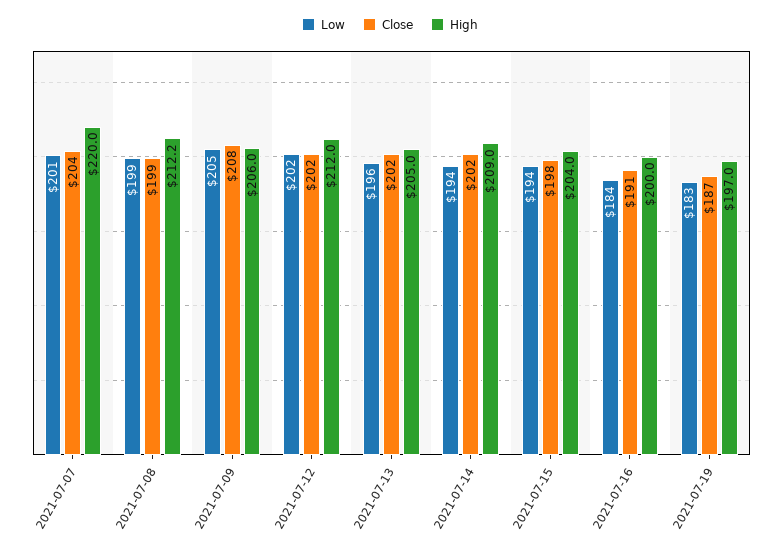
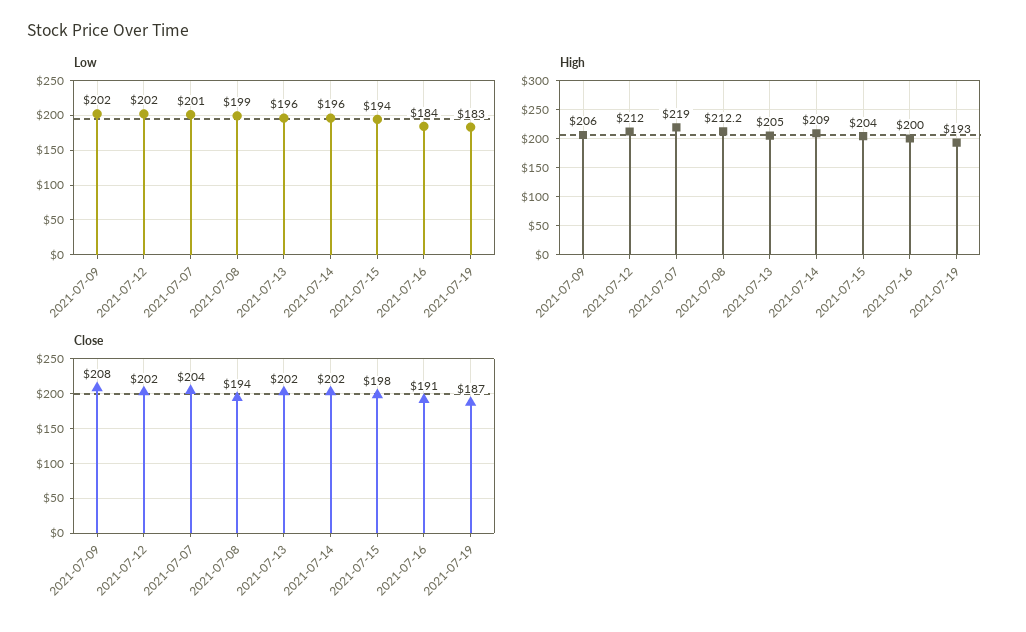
High, 2021-07-07: 220 -> 219
Close, 2021-07-08: 199 -> 194
Low, 2021-07-09: 205 -> 202
Low, 2021-07-14: 194 -> 196
High, 2021-07-19: 197 -> 193

